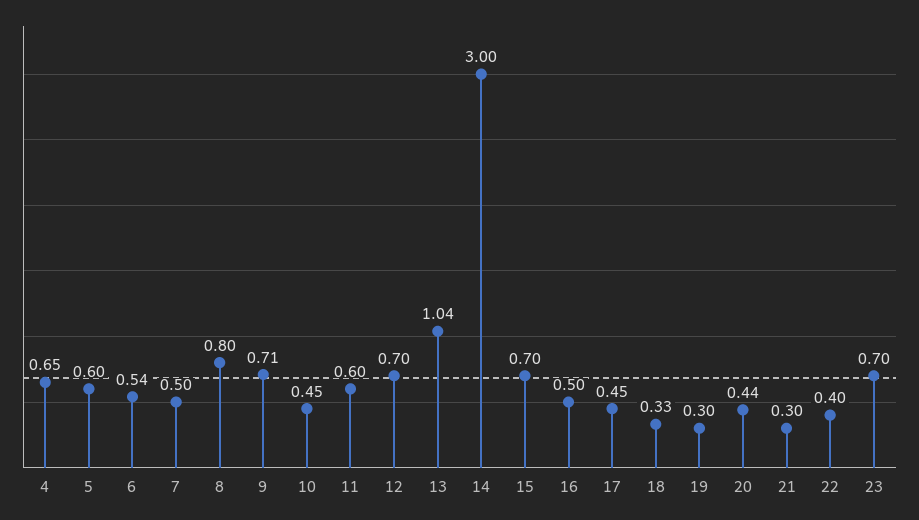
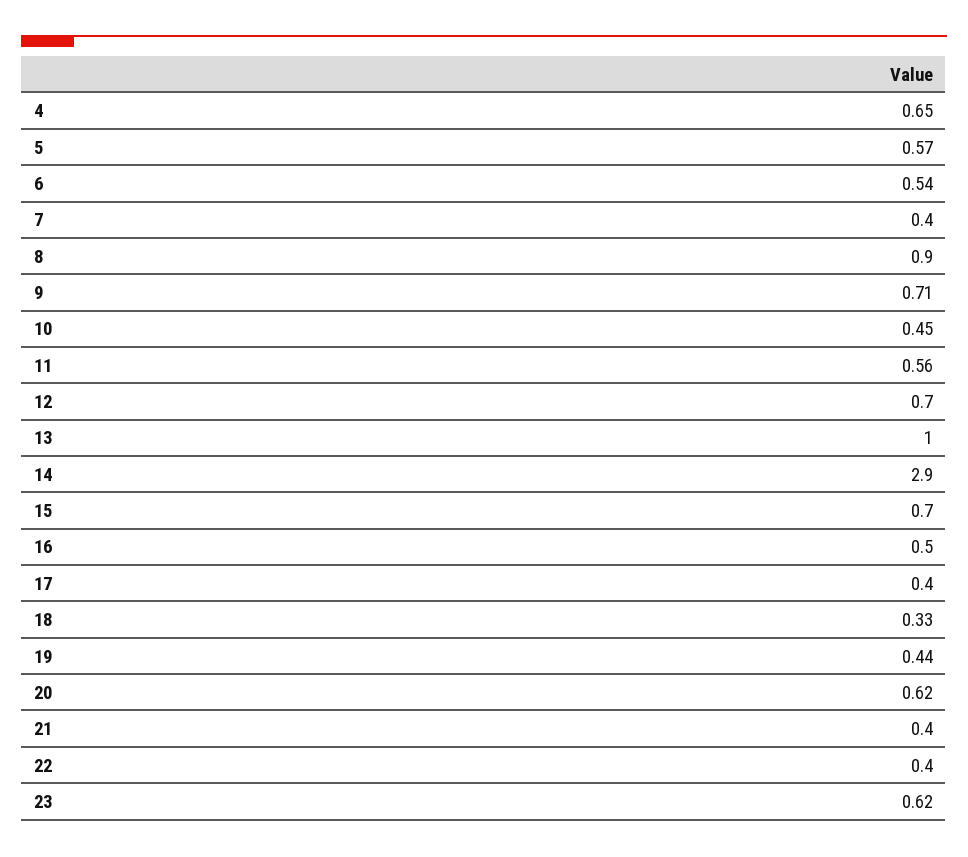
5: 0.6 -> 0.57
7: 0.5 -> 0.4
8: 0.8 -> 0.9
11: 0.6 -> 0.56
13: 1.04 -> 1
14: 3 -> 2.9
17: 0.45 -> 0.4
19: 0.3 -> 0.44
20: 0.44 -> 0.62
21: 0.3 -> 0.4
23: 0.7 -> 0.62

